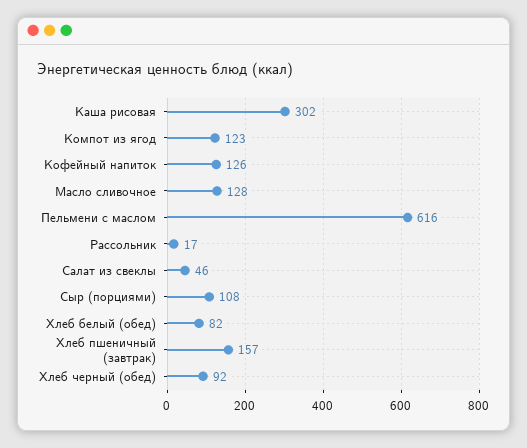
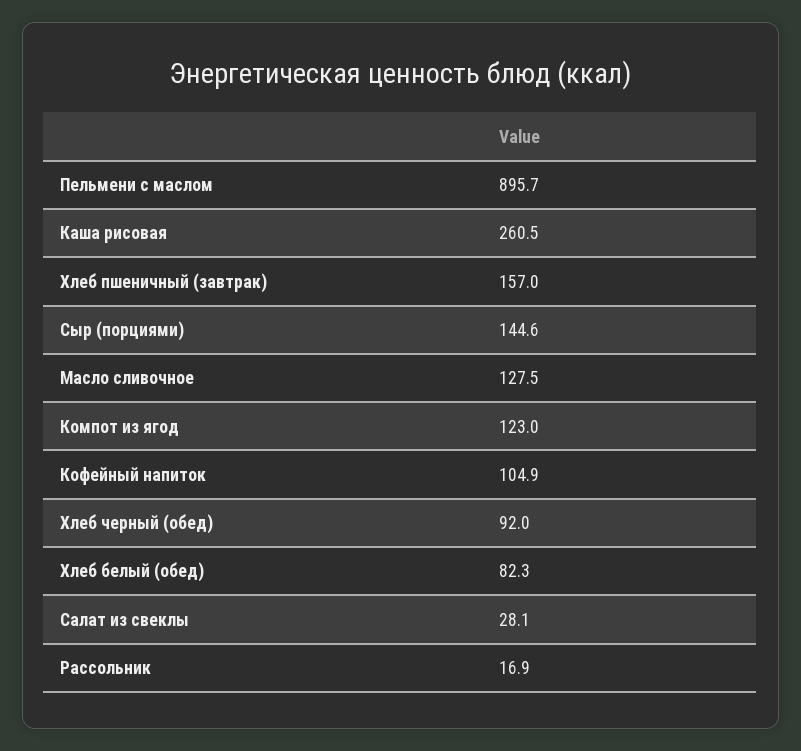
Каша рисовая: 302 -> 260.5
Кофейный напиток: 126 -> 104.9
Пельмени с маслом: 616 -> 895.7
Салат из свеклы: 46 -> 28.1
Сыр (порциями): 108 -> 144.6

